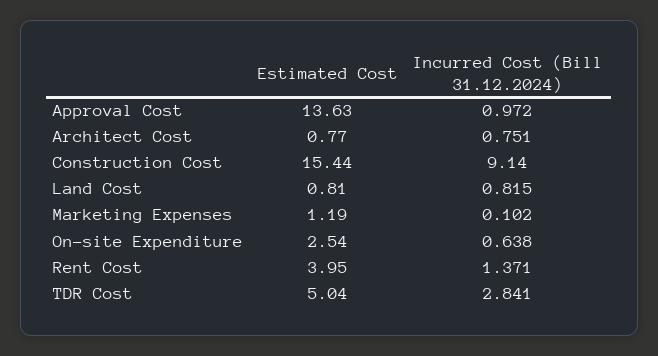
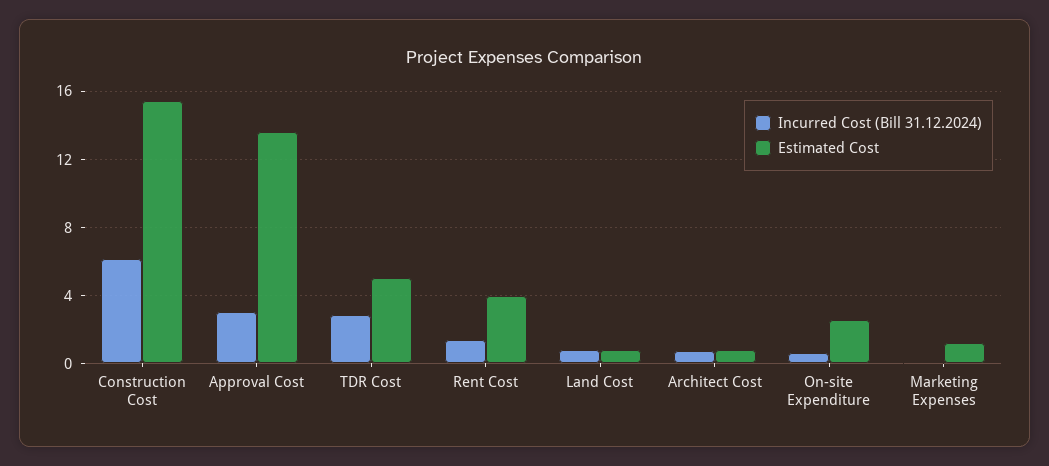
Incurred Cost (Bill 31.12.2024), Approval Cost: 0.972 -> 3
Incurred Cost (Bill 31.12.2024), Construction Cost: 9.14 -> 6

